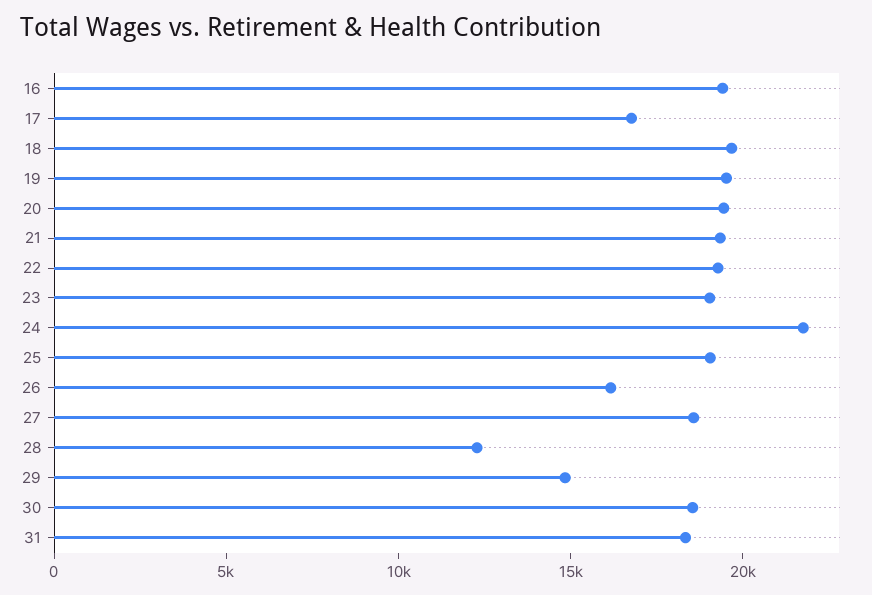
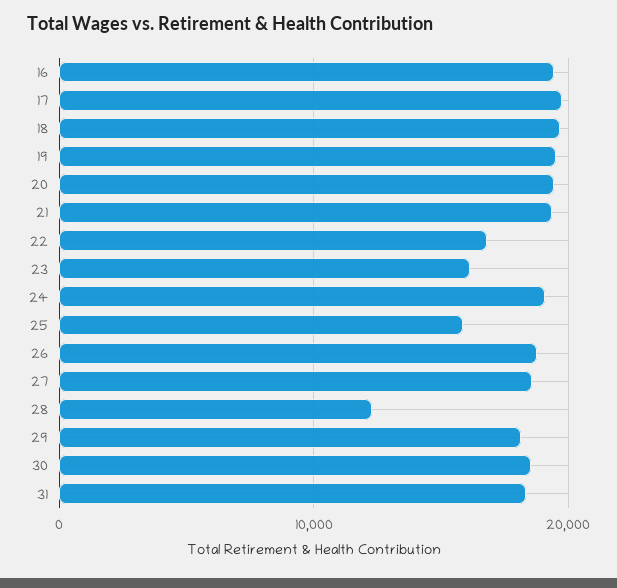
17: 17000 -> 20000
22: 19000 -> 17000
23: 19000 -> 16000
24: 22000 -> 19000
25: 19000 -> 16000
26: 16000 -> 19000
29: 15000 -> 18000

